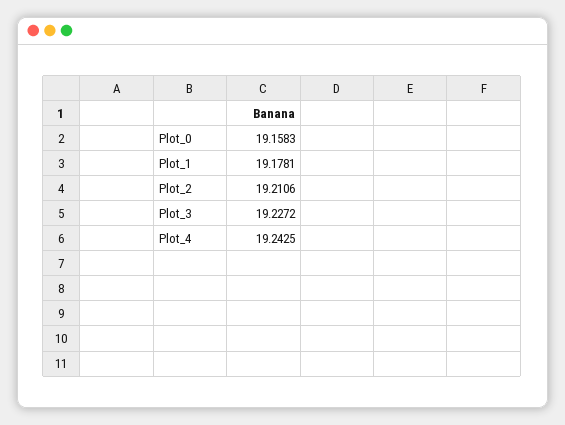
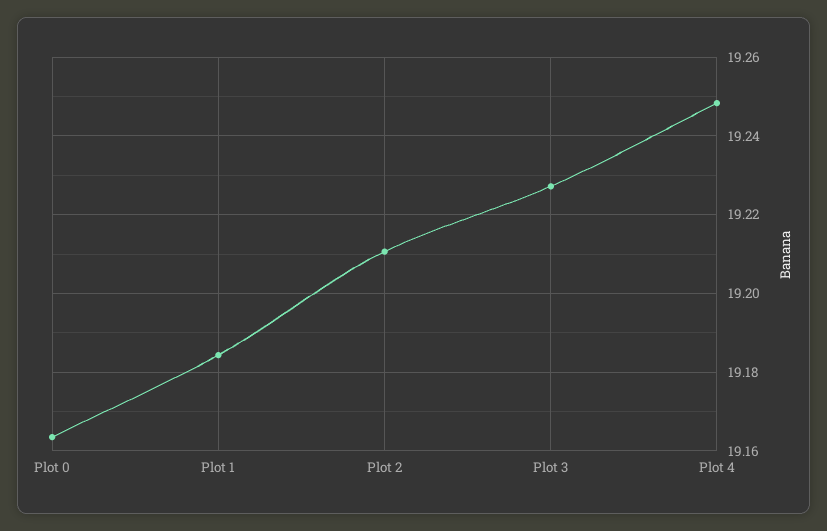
Plot_0: 19.1583 -> 19.164
Plot_1: 19.1781 -> 19.184
Plot_4: 19.2425 -> 19.248

